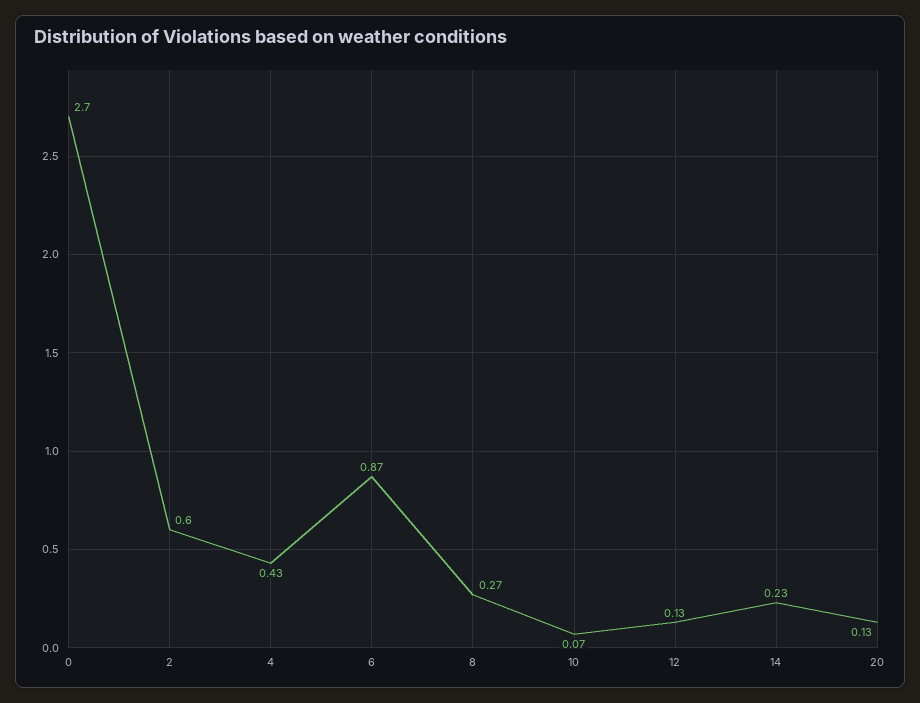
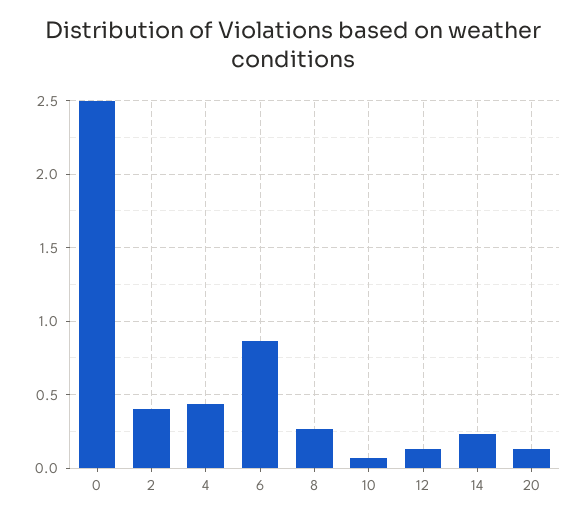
0: 2.7 -> 2.5
2: 0.6 -> 0.4

